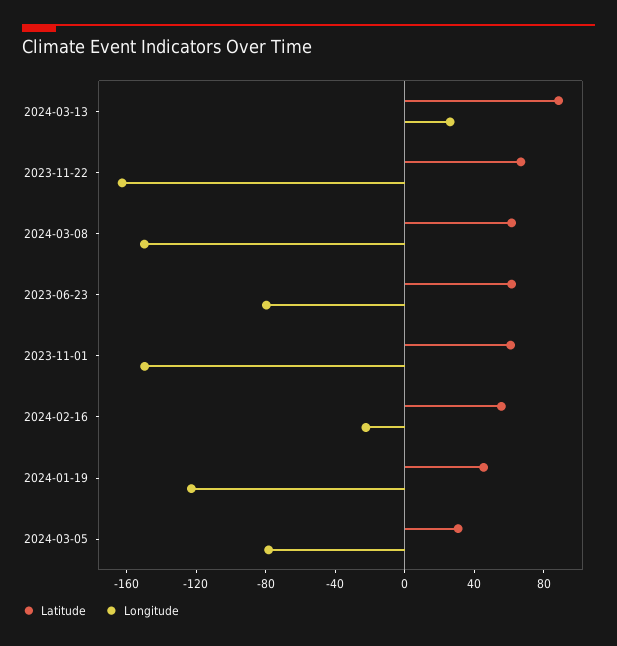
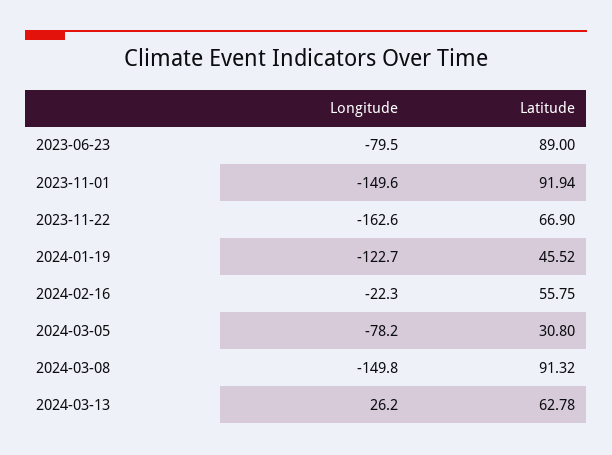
Latitude, 2024-03-13: 90 -> 62.78
Latitude, 2024-03-08: 60 -> 91.32
Latitude, 2023-06-23: 60 -> 89
Latitude, 2023-11-01: 60 -> 91.94

